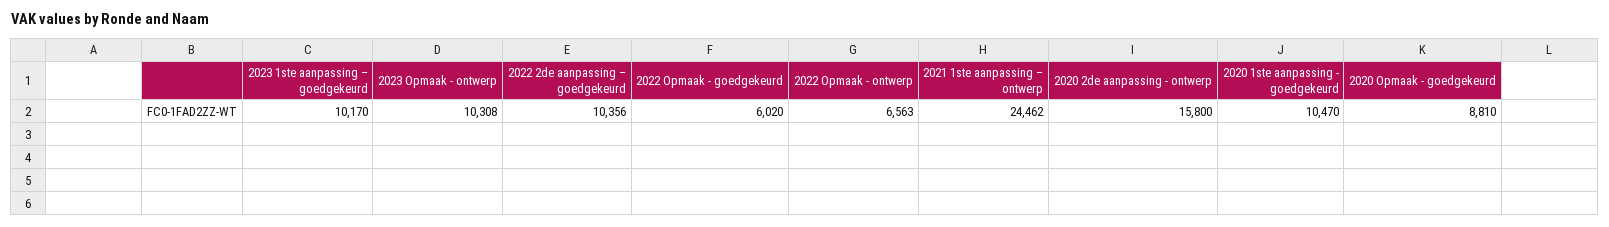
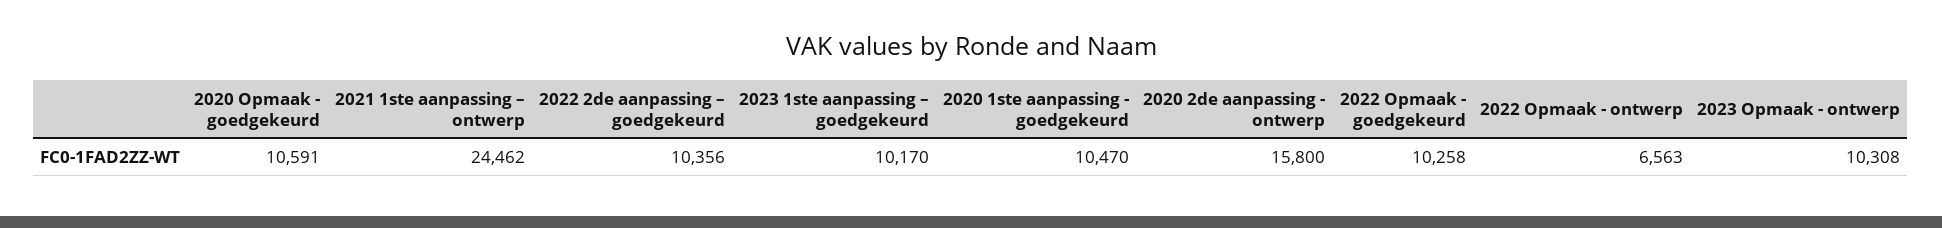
2022 Opmaak - goedgekeurd: 6020 -> 10258
2020 Opmaak - goedgekeurd: 8810 -> 10591

